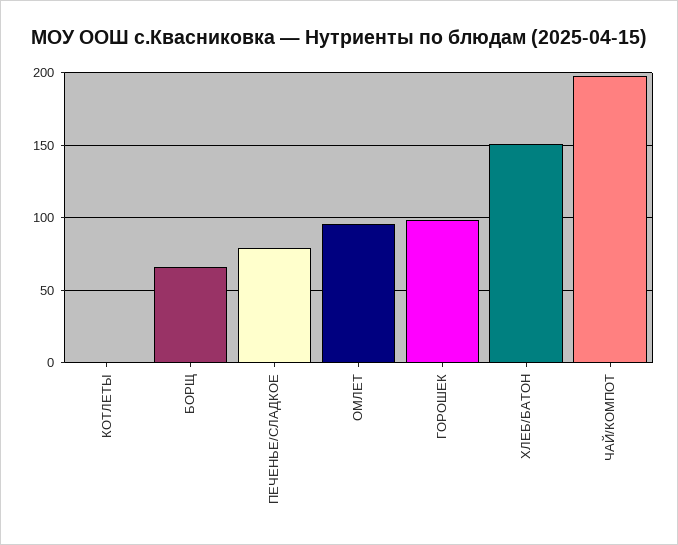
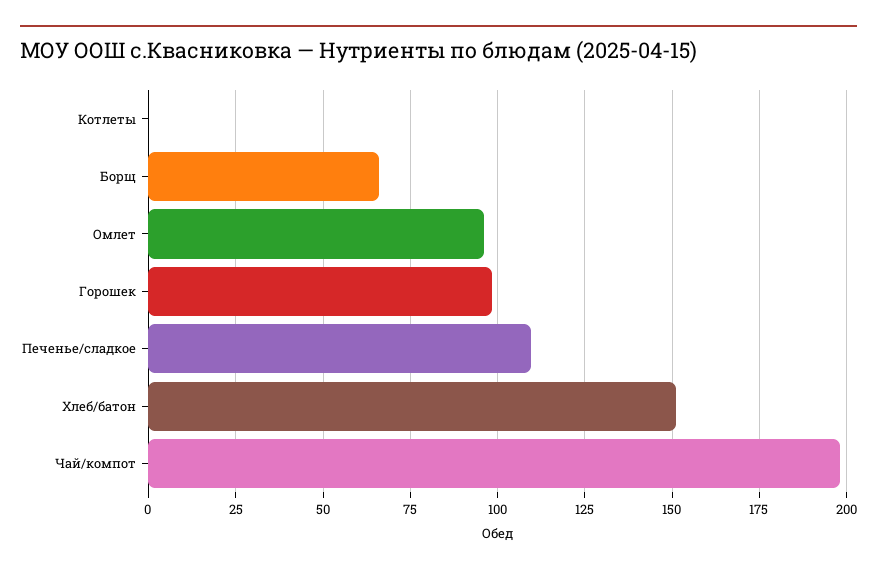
ПЕЧЕНЬЕ/СЛАДКОЕ: 80 -> 110

